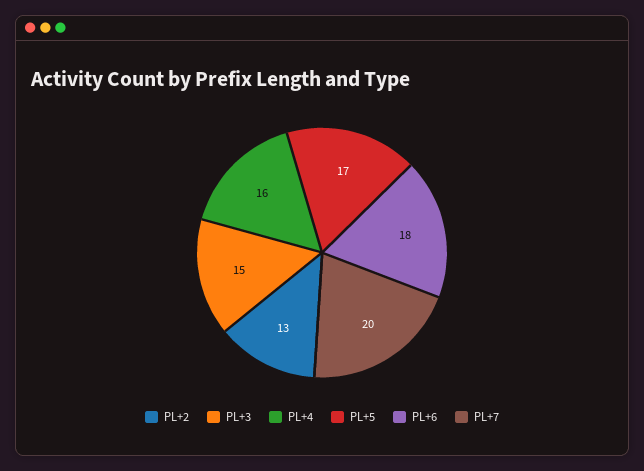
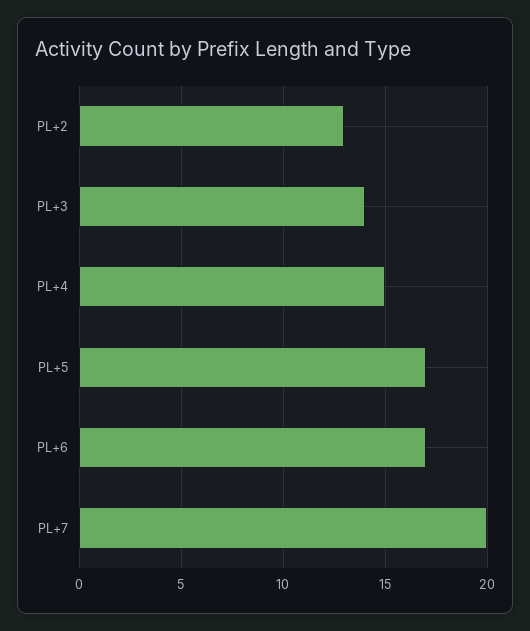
PL+3: 15 -> 14
PL+4: 16 -> 15
PL+6: 18 -> 17

